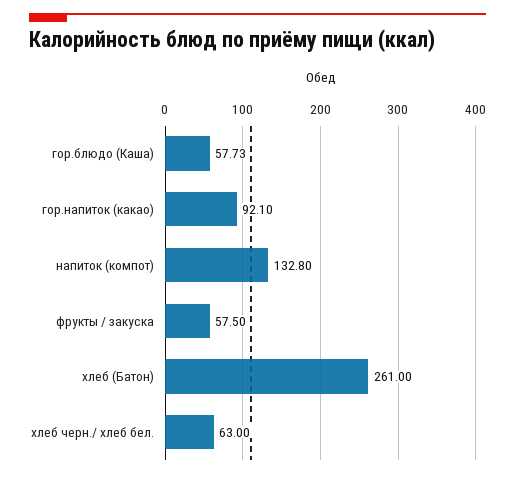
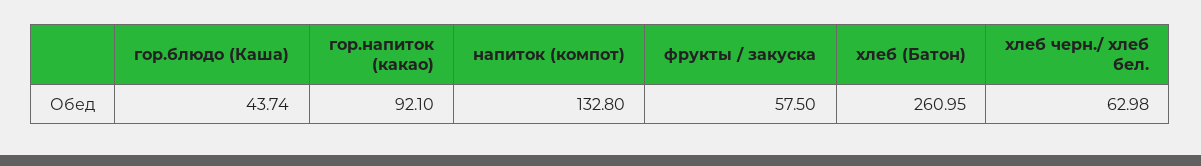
гор.блюдо (Каша): 57.73 -> 43.74
хлеб (Батон): 261 -> 260.95
хлеб черн./ хлеб бел.: 63 -> 62.98

